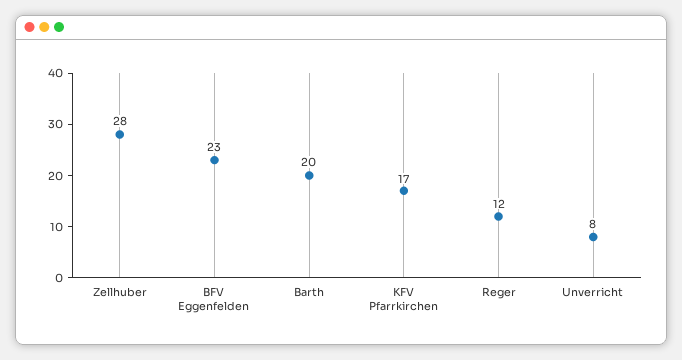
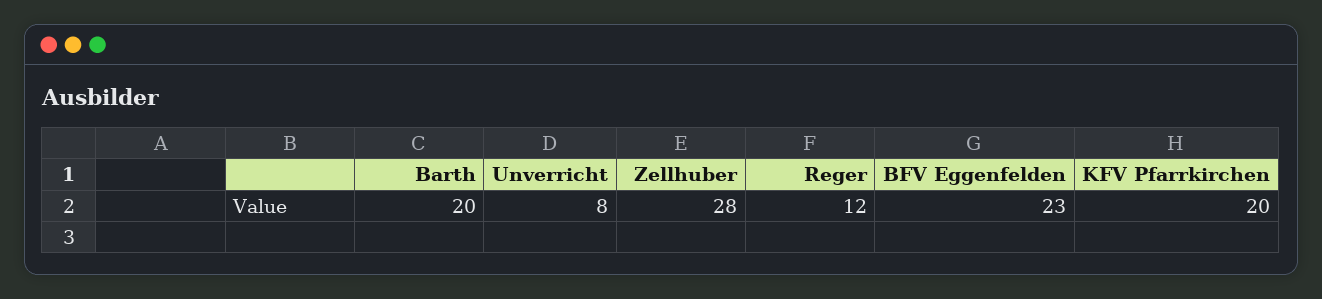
KFV Pfarrkirchen: 17 -> 20

